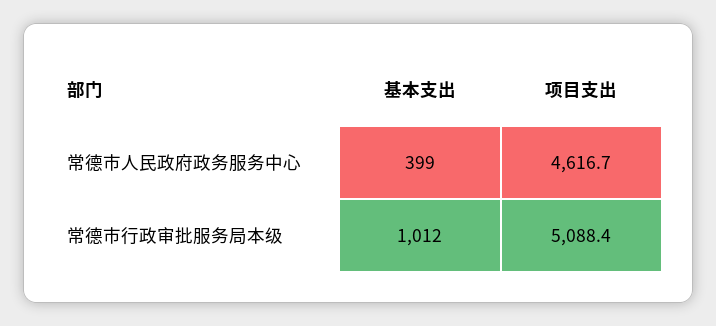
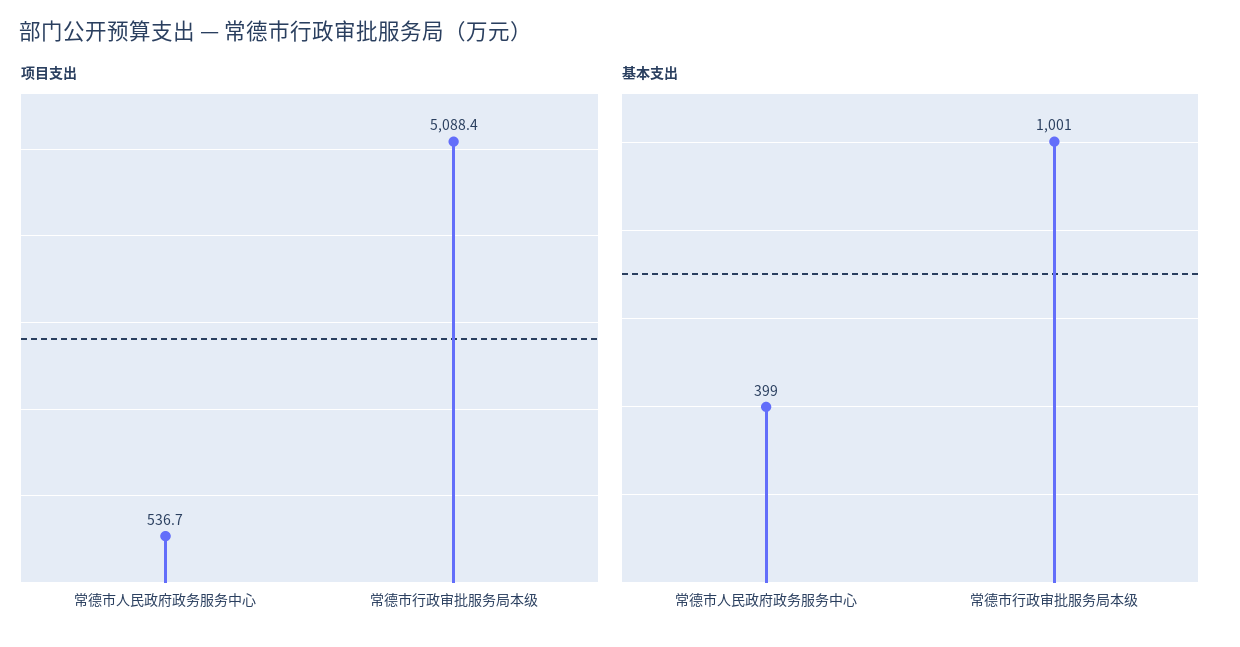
项目支出, 常德市人民政府政务服务中心: 4616.7 -> 536.7
基本支出, 常德市行政审批服务局本级: 1012 -> 1001

